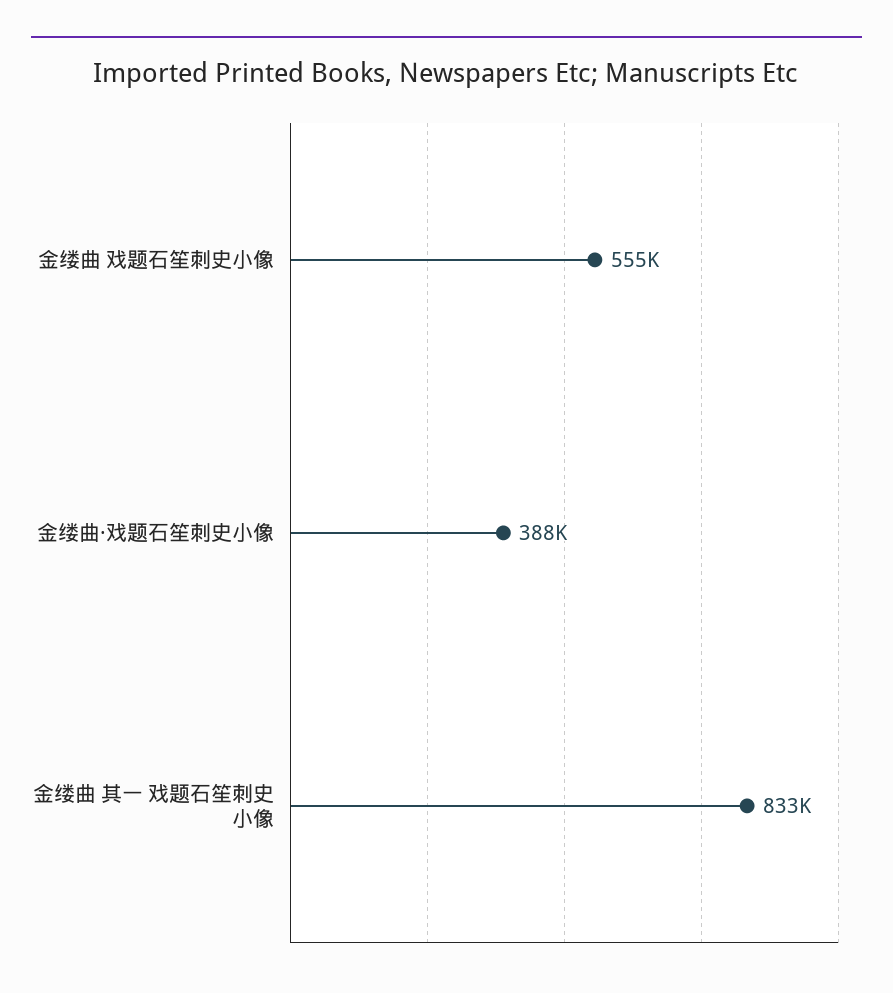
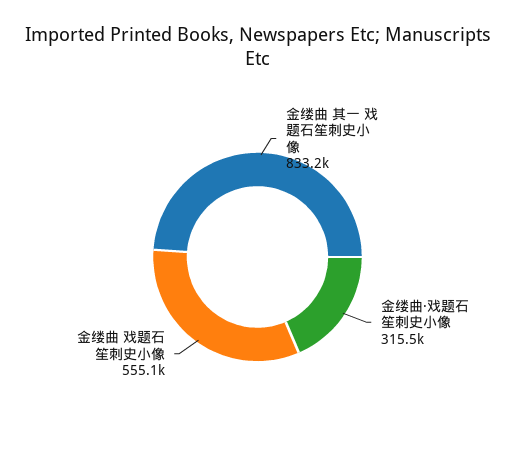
金缕曲·戏题石笙刺史小像: 388000 -> 315500

